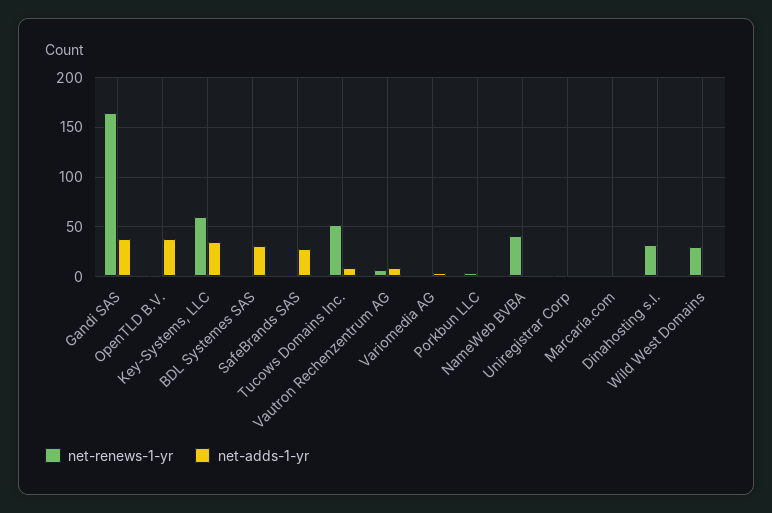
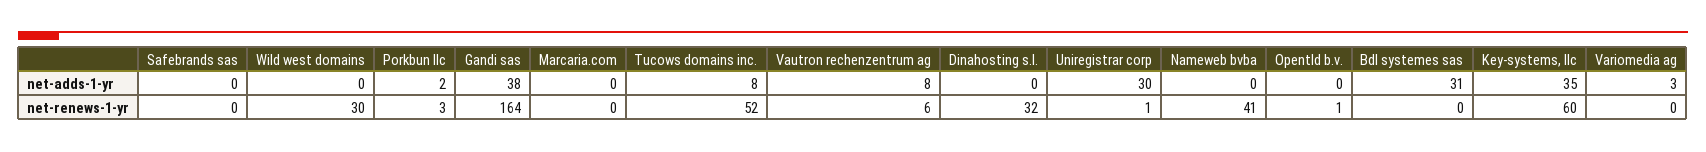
net-adds-1-yr, OpenTLD B.V.: 40 -> 0
net-adds-1-yr, SafeBrands SAS: 30 -> 0
net-adds-1-yr, Uniregistrar Corp: 0 -> 30

